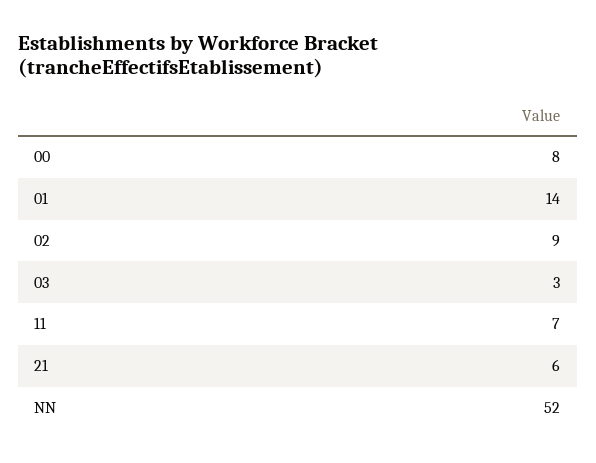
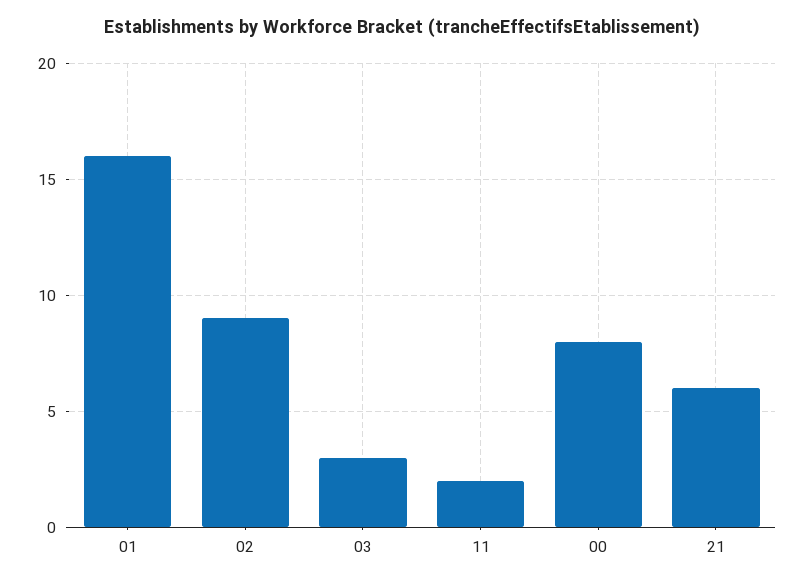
01: 14 -> 16
11: 7 -> 2
NN: 52 -> none

